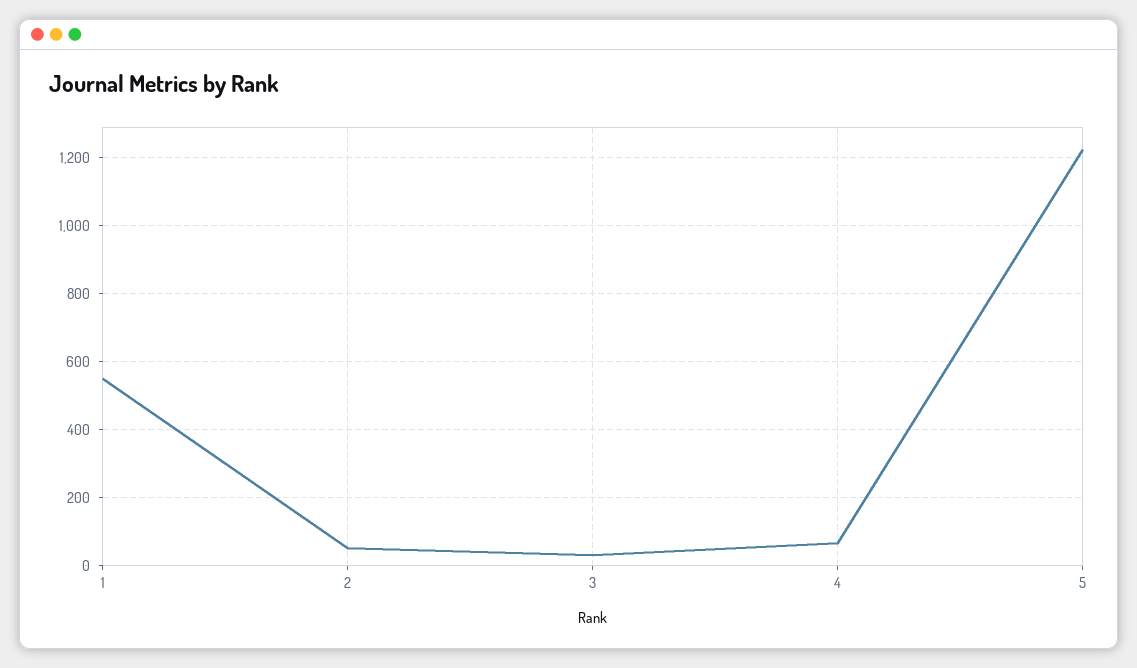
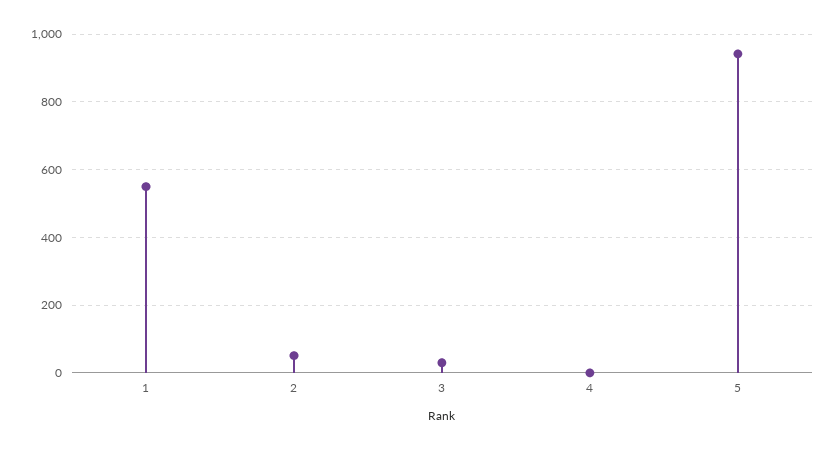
4: 60 -> 0
5: 1220 -> 940

